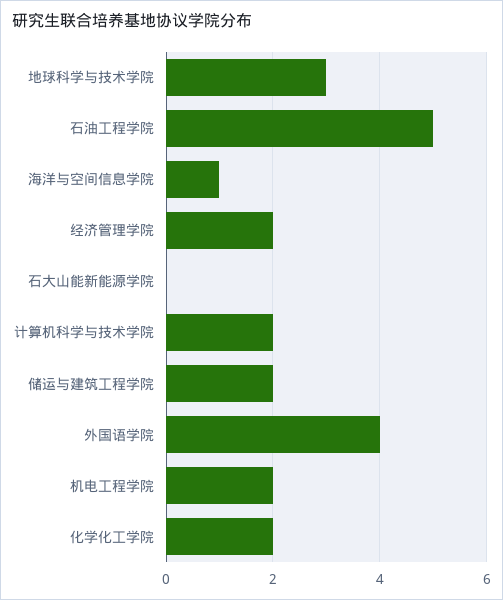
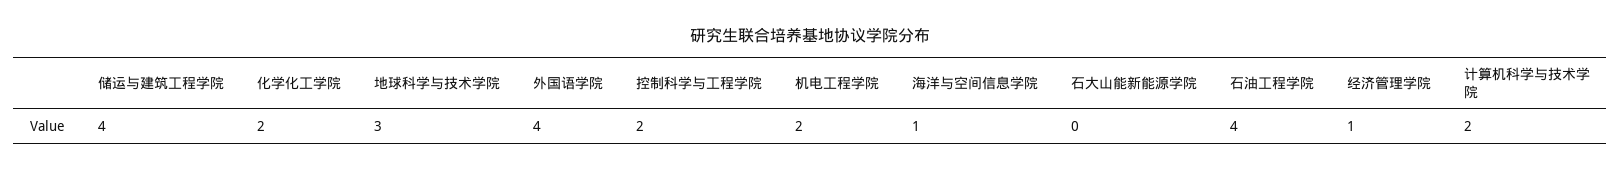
石油工程学院: 5 -> 4
经济管理学院: 2 -> 1
储运与建筑工程学院: 2 -> 4
控制科学与工程学院: none -> 2

